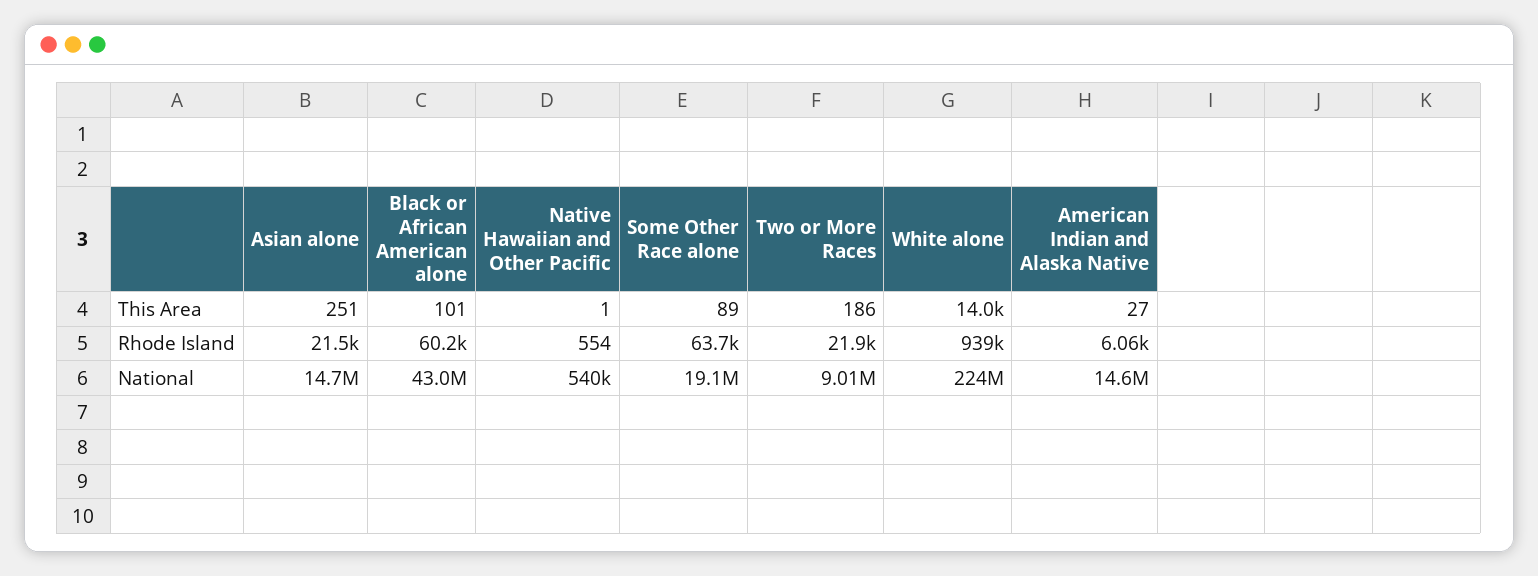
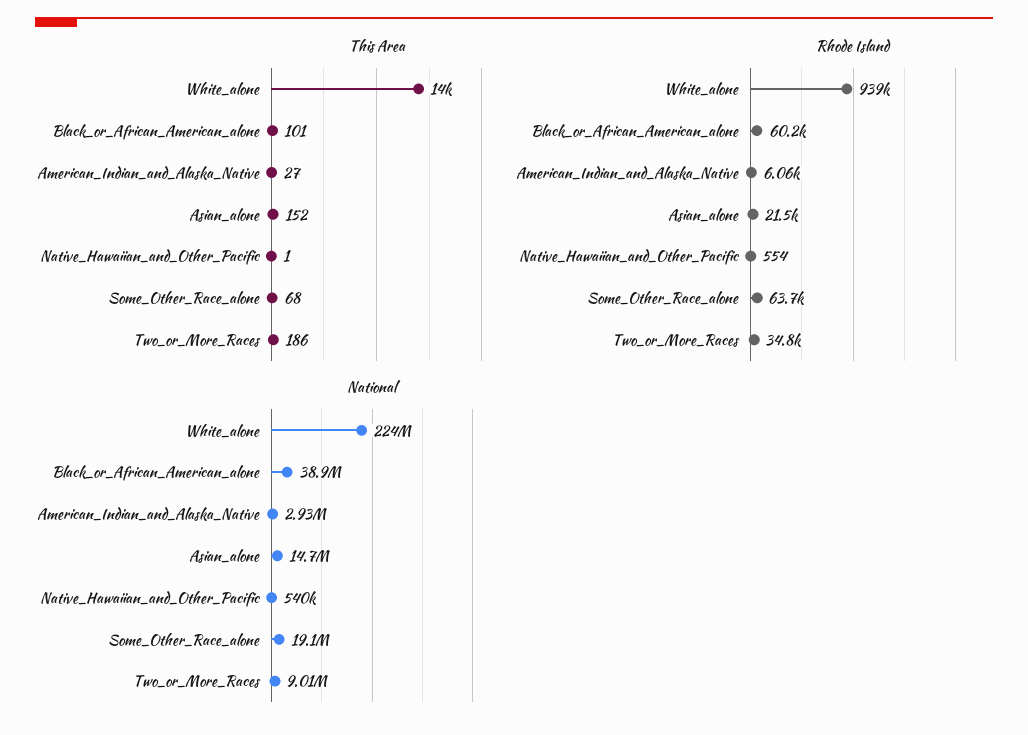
This Area, Asian alone: 251 -> 152
This Area, Some Other Race alone: 89 -> 68
Rhode Island, Two or More Races: 21900 -> 34800
National, Black or African American alone: 43000000 -> 38900000
National, American Indian and Alaska Native: 14600000 -> 2930000

